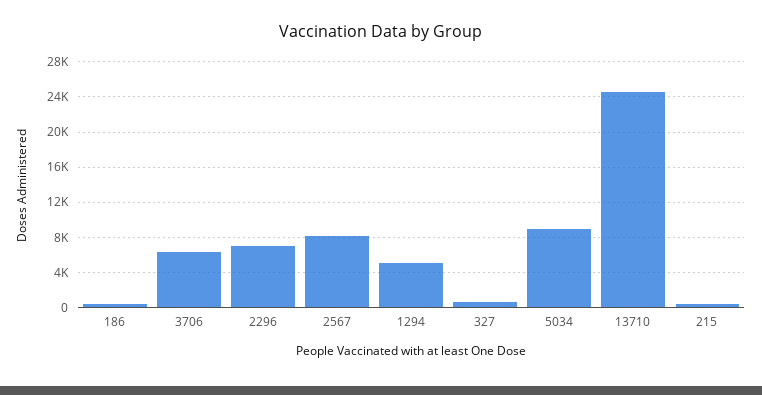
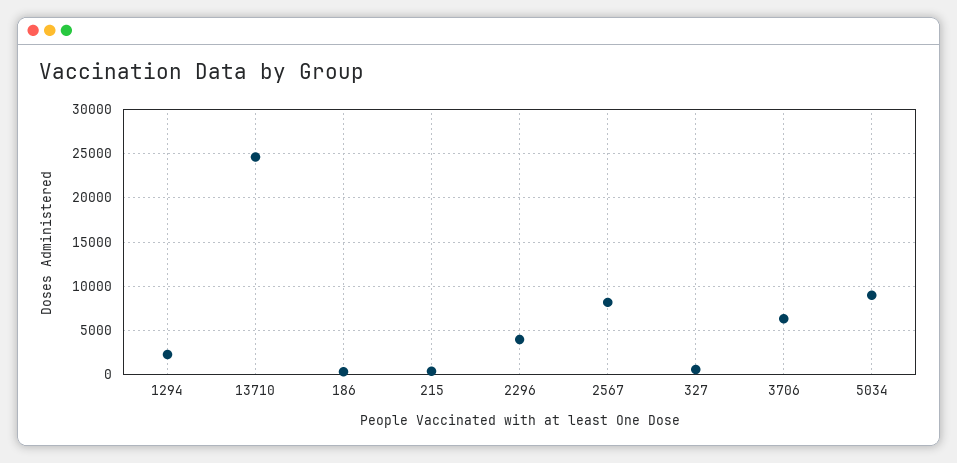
2296: 7000 -> 4000
1294: 5000 -> 2000

